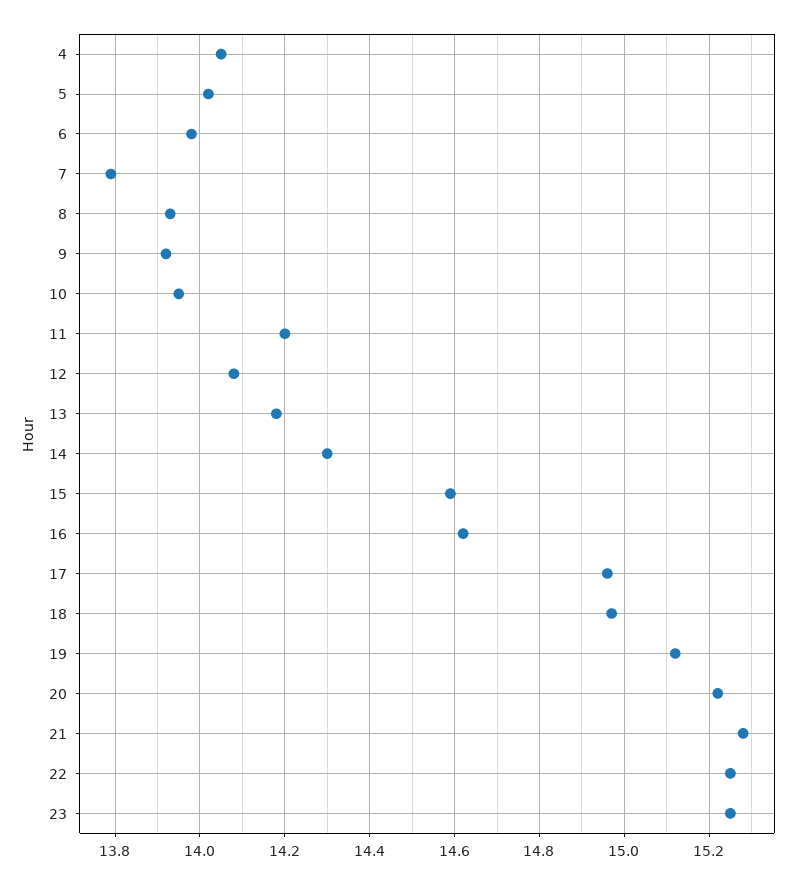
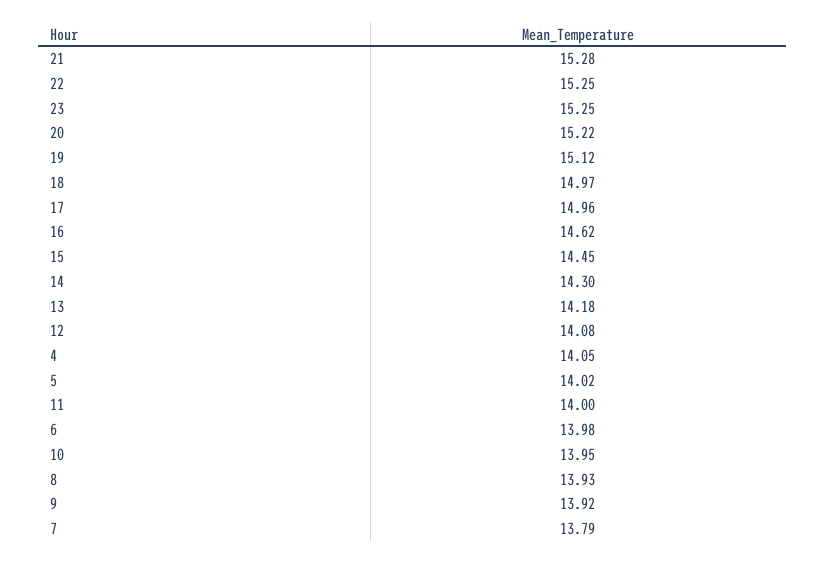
11: 14.2 -> 14
15: 14.6 -> 14.45

